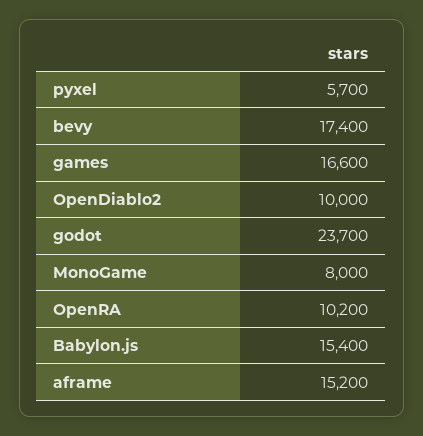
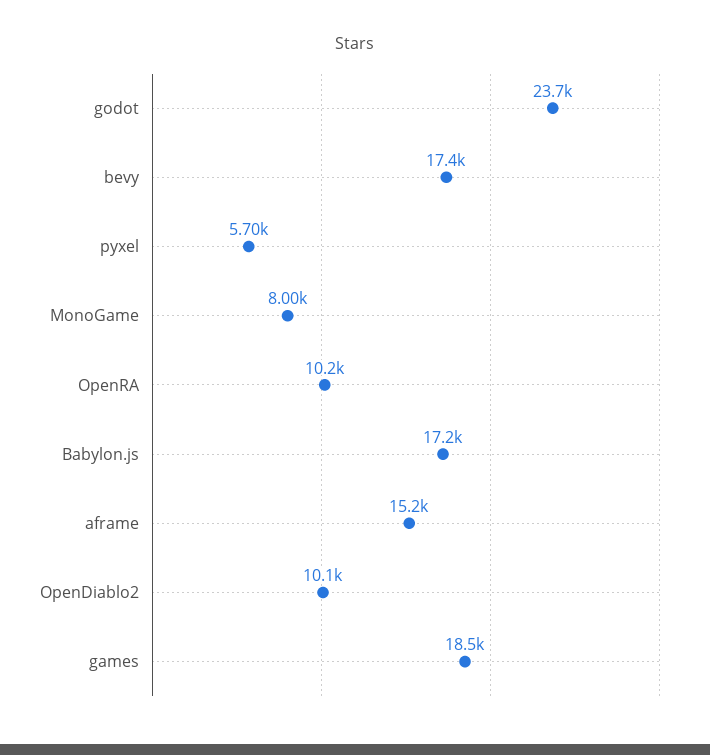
games: 16600 -> 18500
OpenDiablo2: 10000 -> 10100
Babylon.js: 15400 -> 17200

